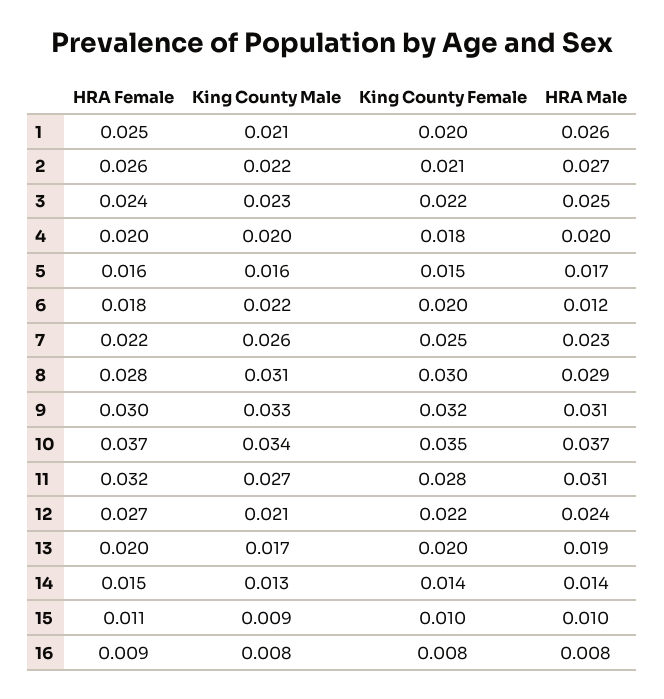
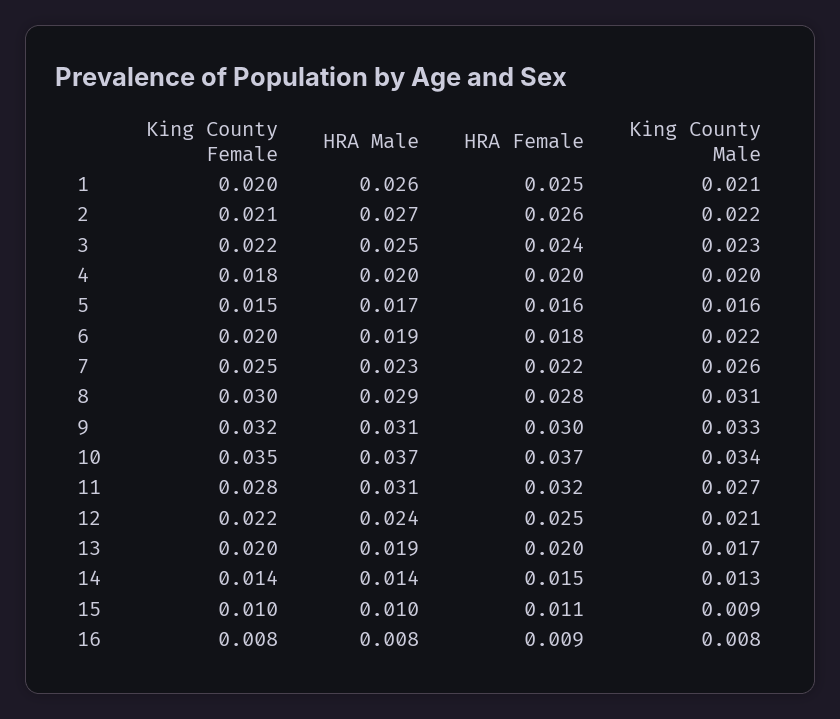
HRA Male, 6: 0.012 -> 0.019
HRA Female, 12: 0.027 -> 0.025

